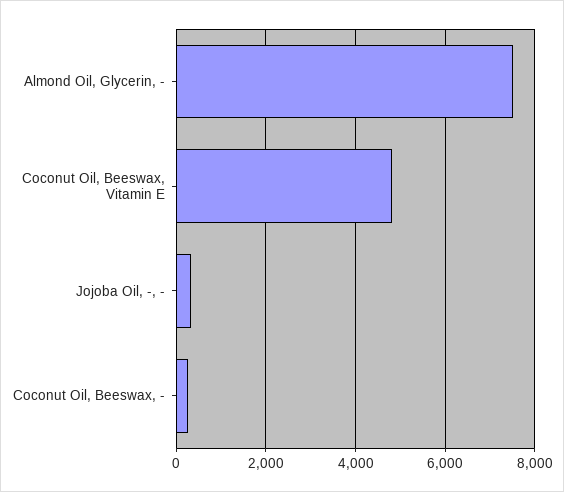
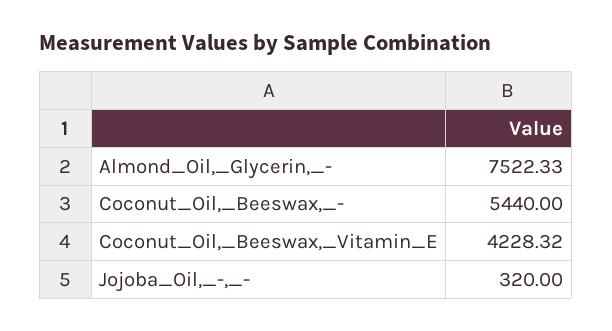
Coconut Oil, Beeswax, Vitamin E: 4800 -> 4228.32
Coconut Oil, Beeswax, -: 200 -> 5440

